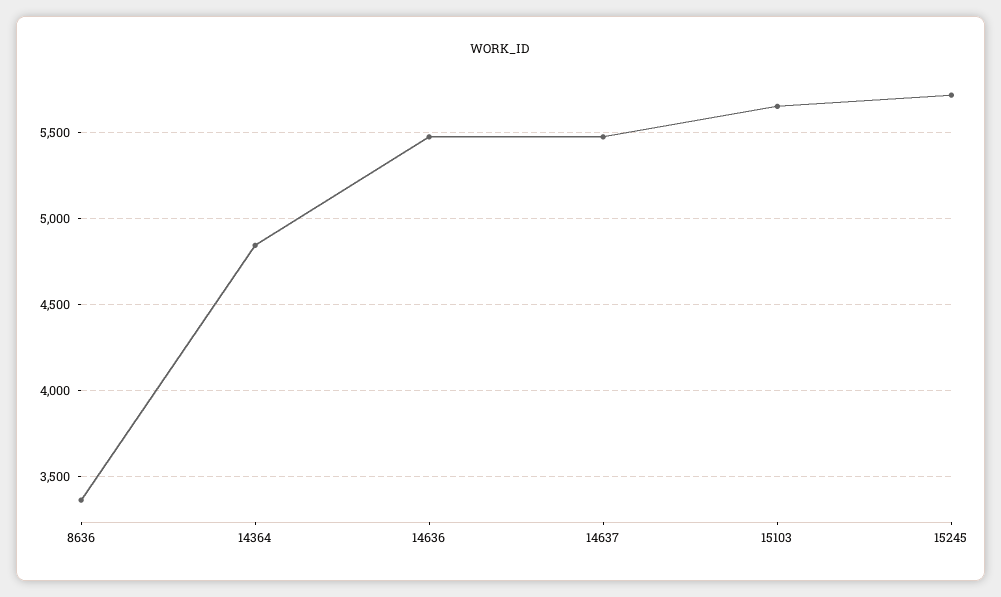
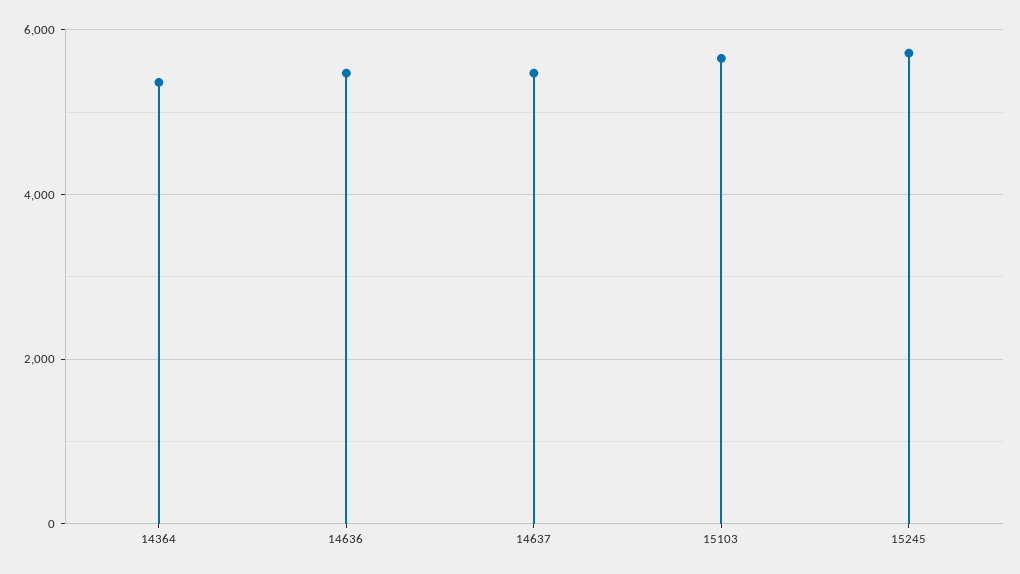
8636: 3350 -> none
14364: 4850 -> 5400

